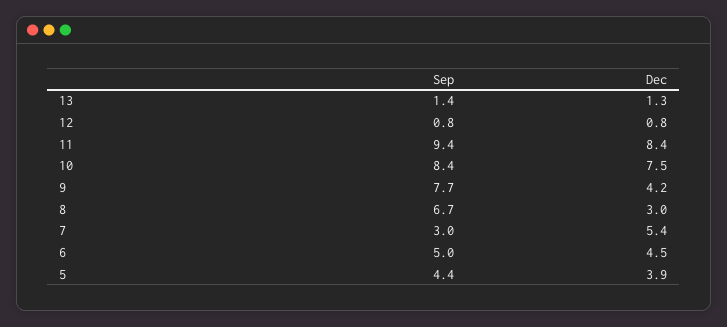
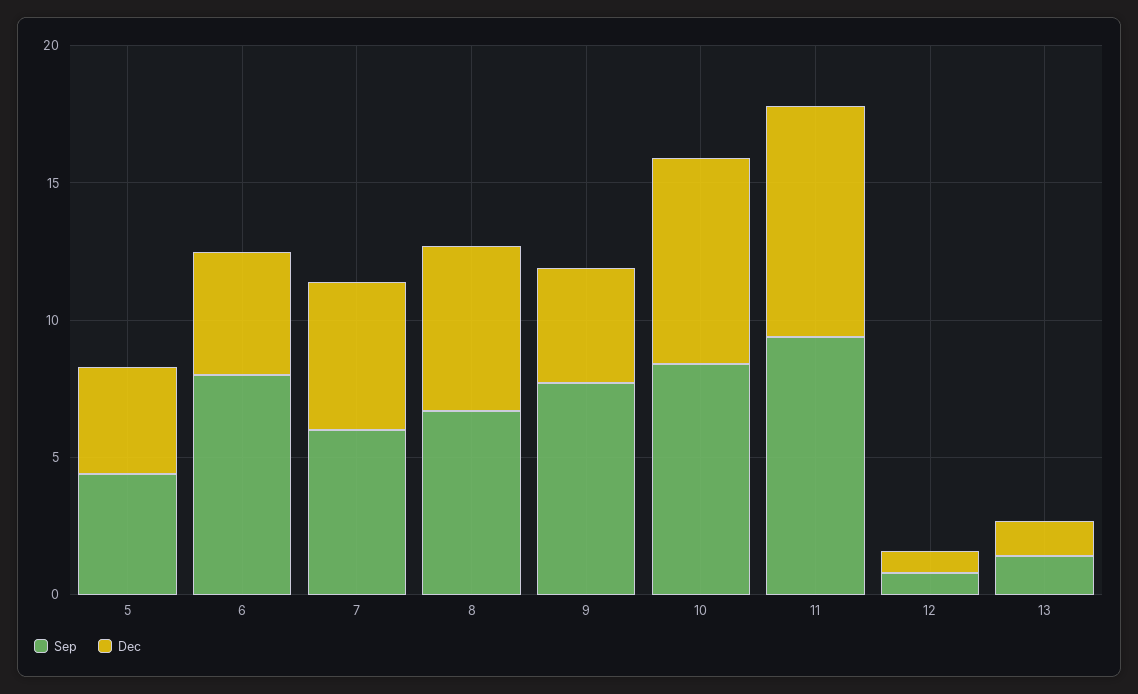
Dec, 8: 3 -> 6
Sep, 7: 3 -> 6
Sep, 6: 5 -> 8

